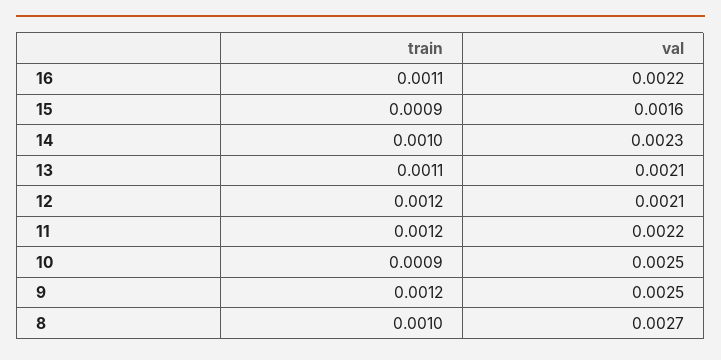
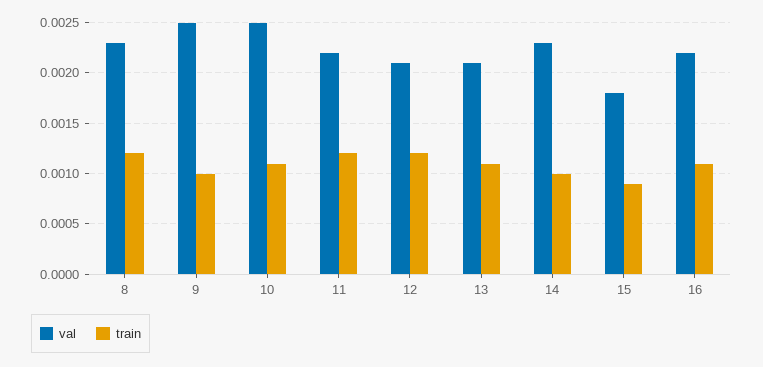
val, 15: 0.0016 -> 0.0018
train, 10: 0.0009 -> 0.0011
train, 9: 0.0012 -> 0.001
train, 8: 0.001 -> 0.0012
val, 8: 0.0027 -> 0.0023

